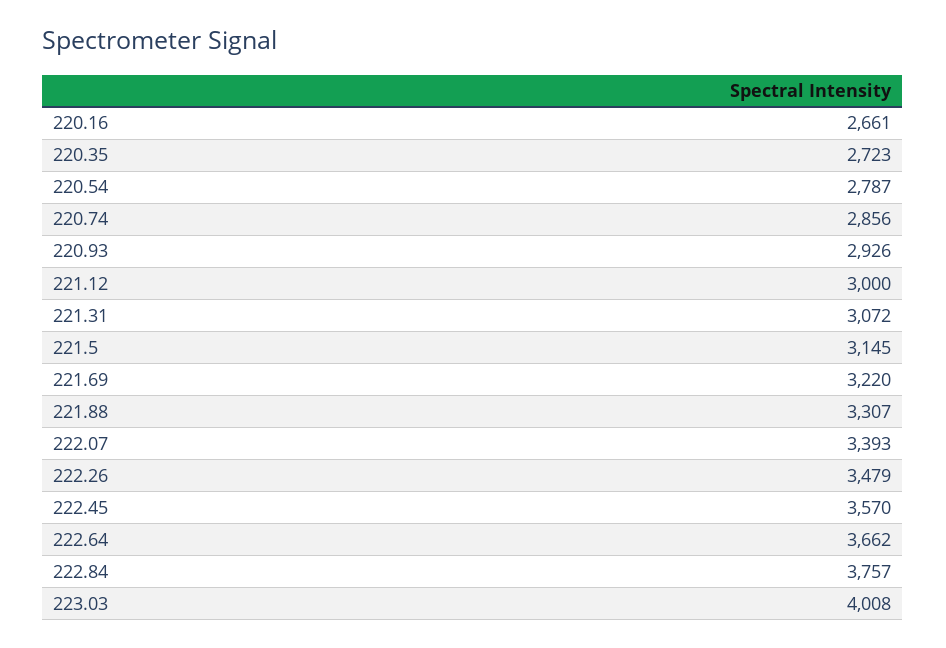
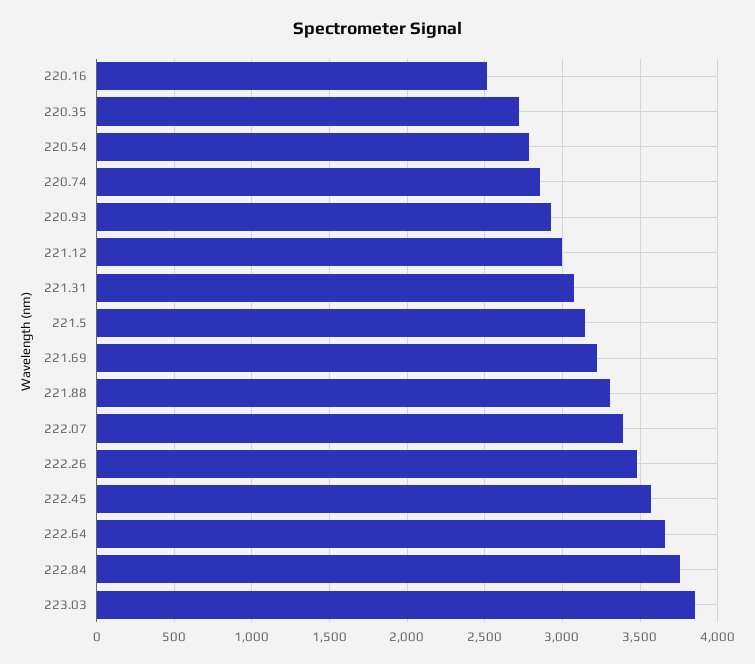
220.16: 2661 -> 2500
223.03: 4008 -> 3850

